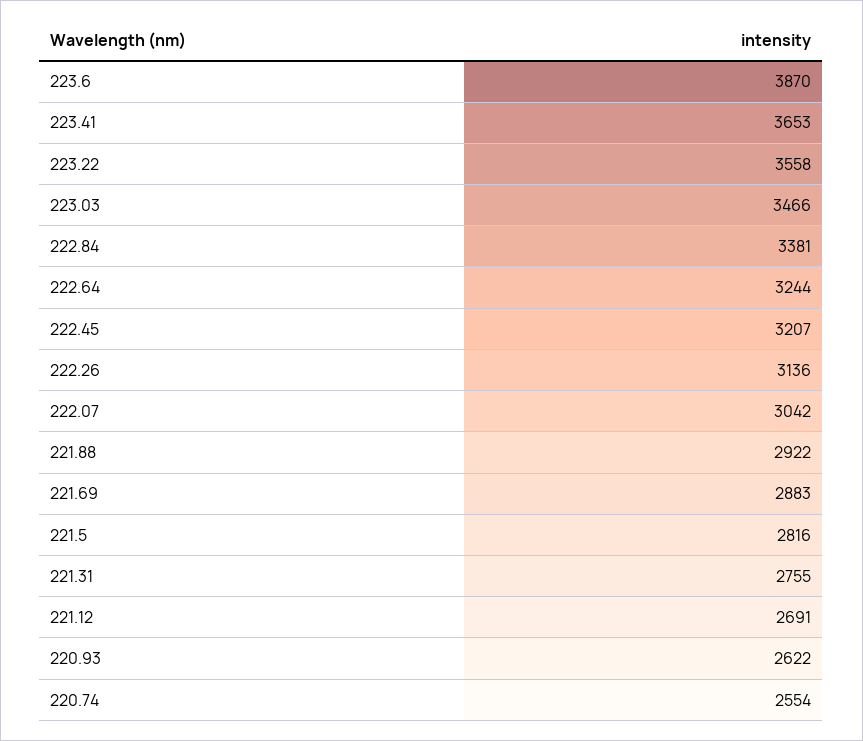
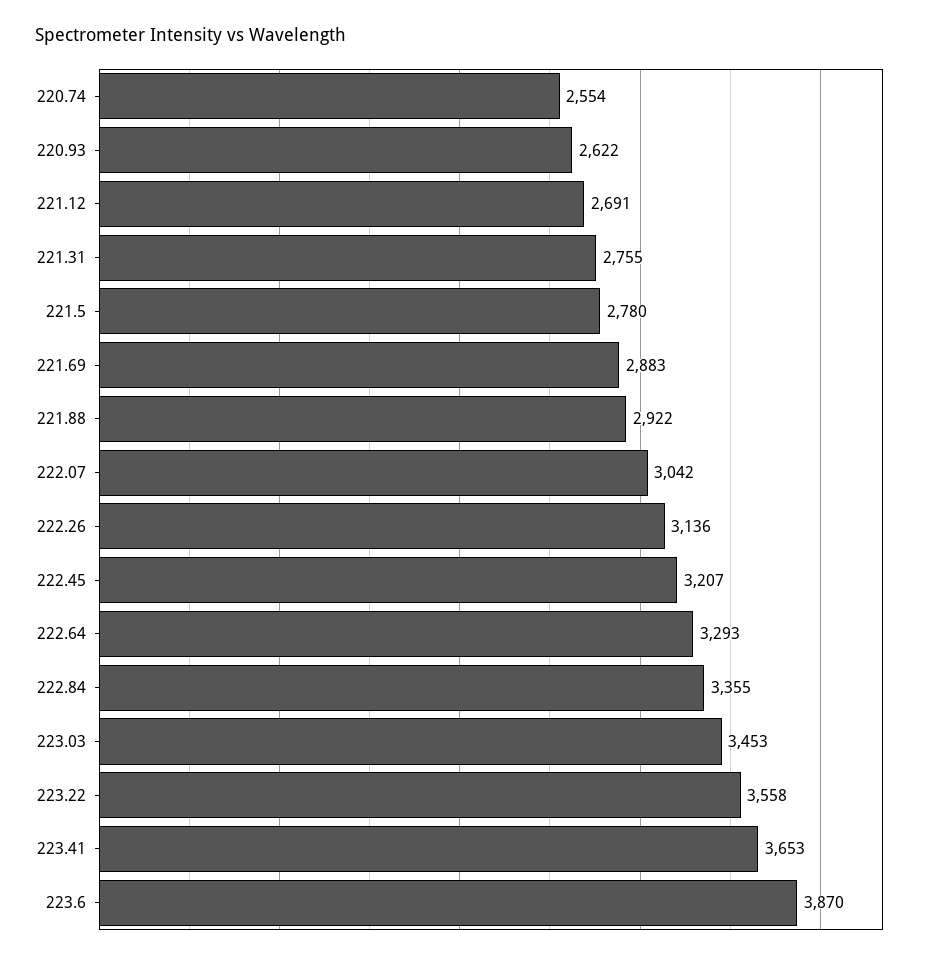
223.03: 3466 -> 3453
222.84: 3381 -> 3355
222.64: 3244 -> 3293
221.5: 2816 -> 2780

